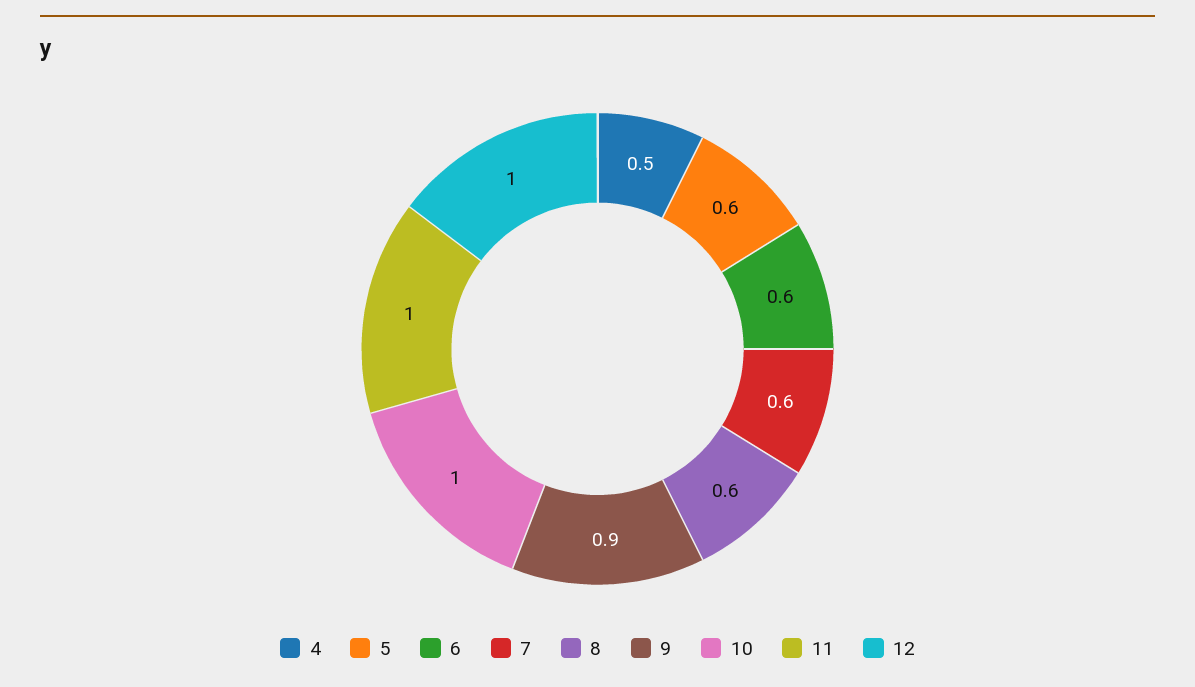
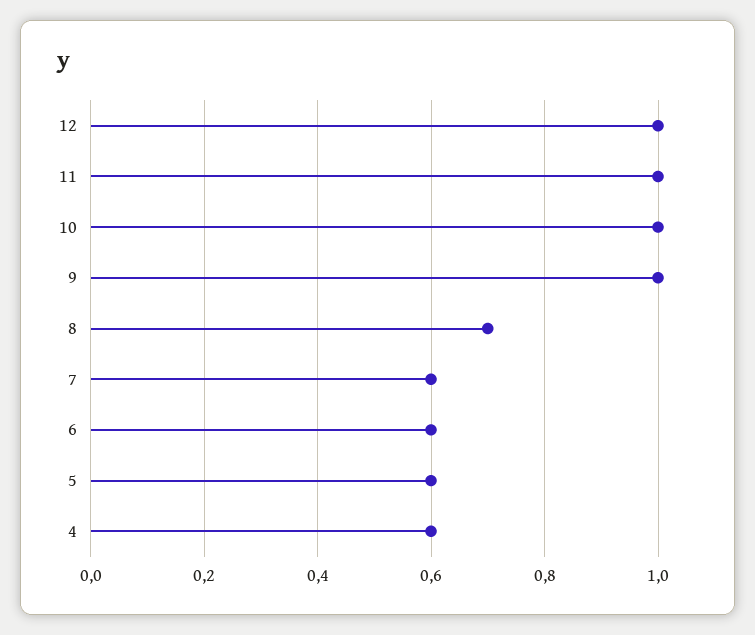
4: 0.5 -> 0.6
8: 0.6 -> 0.7
9: 0.9 -> 1

